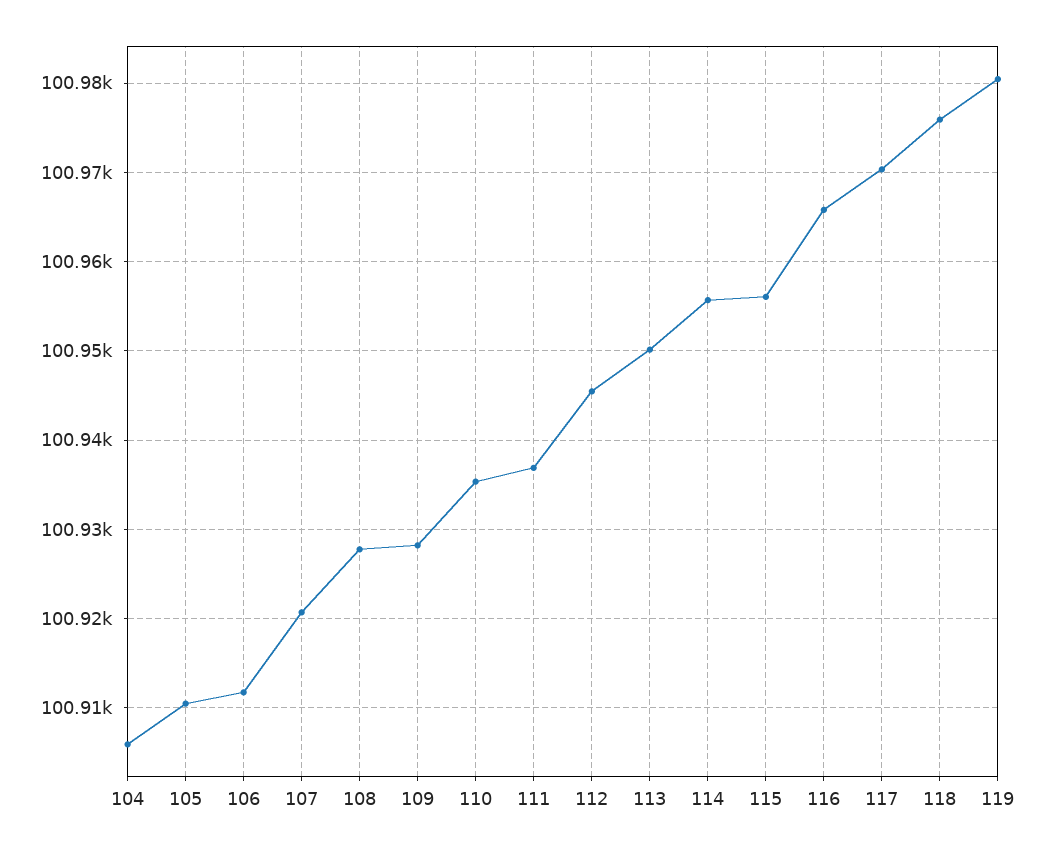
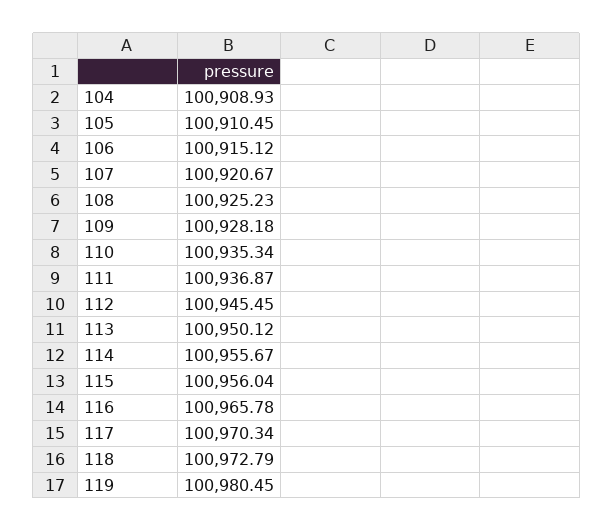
104: 100906 -> 100908.93
106: 100912 -> 100915.12
108: 100928 -> 100925.23
118: 100976 -> 100972.79

